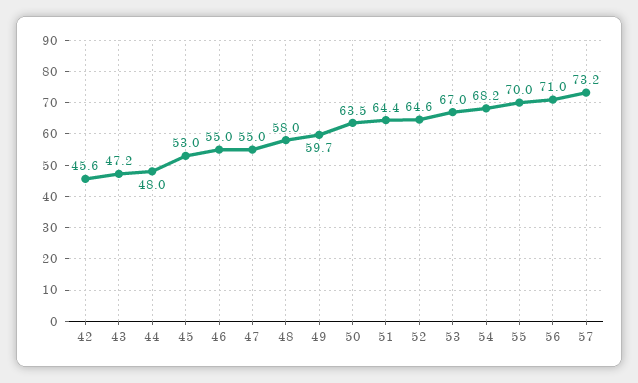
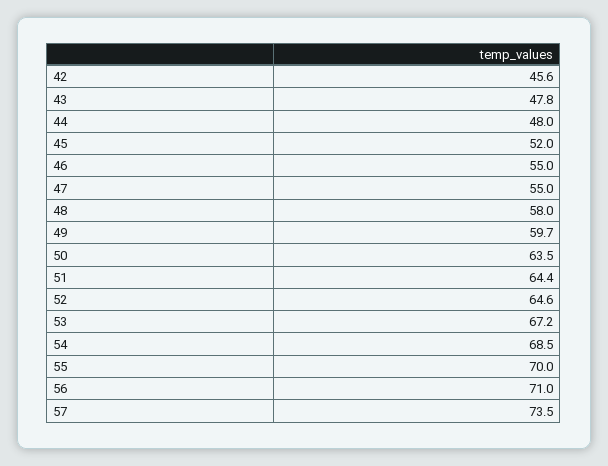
43: 47.2 -> 47.8
45: 53 -> 52
53: 67 -> 67.2
54: 68.2 -> 68.5
57: 73.2 -> 73.5

